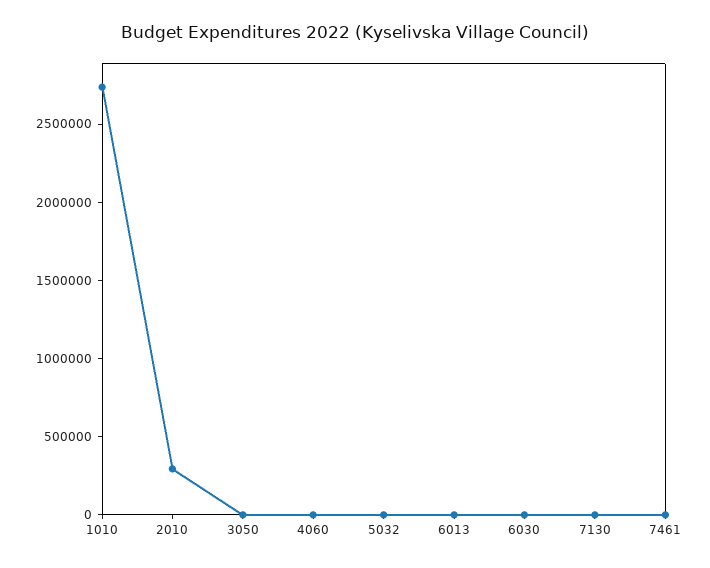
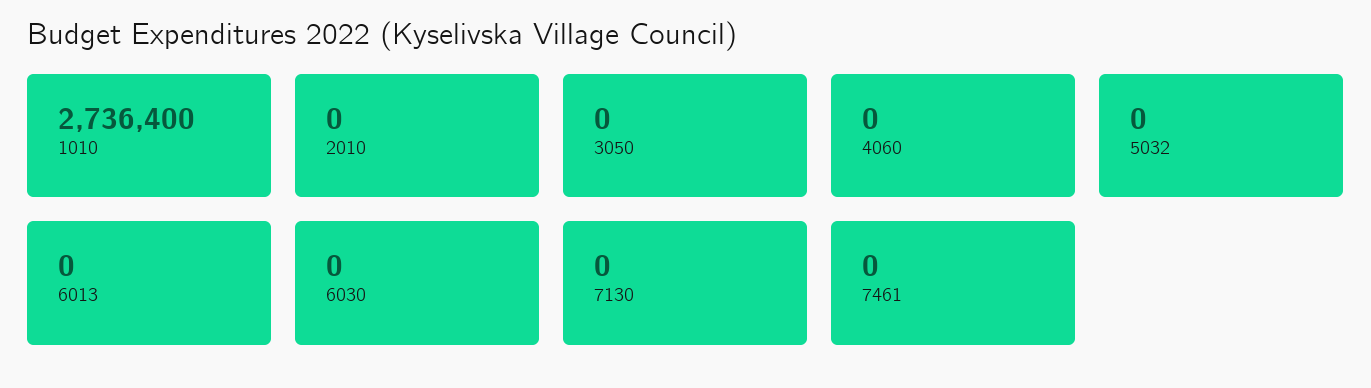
2010: 300000 -> 0

